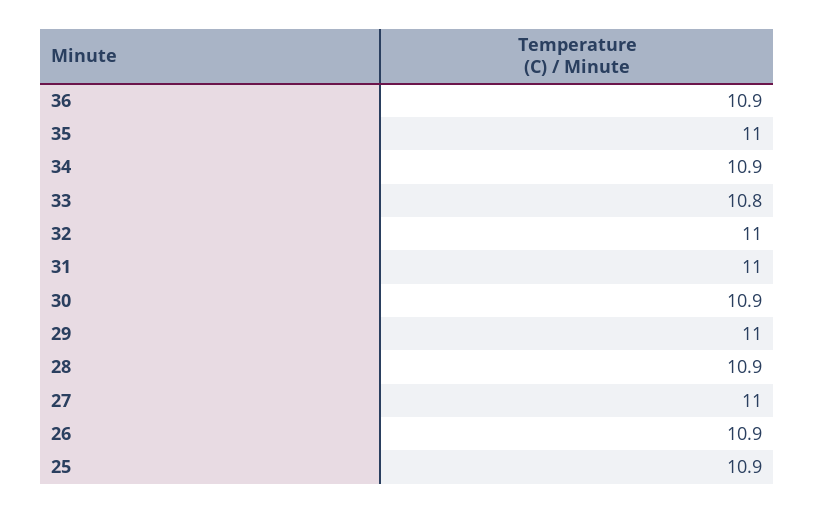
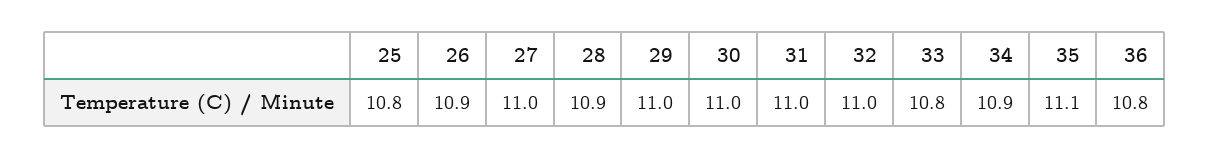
36: 10.9 -> 10.8
35: 11 -> 11.1
30: 10.9 -> 11
25: 10.9 -> 10.8

